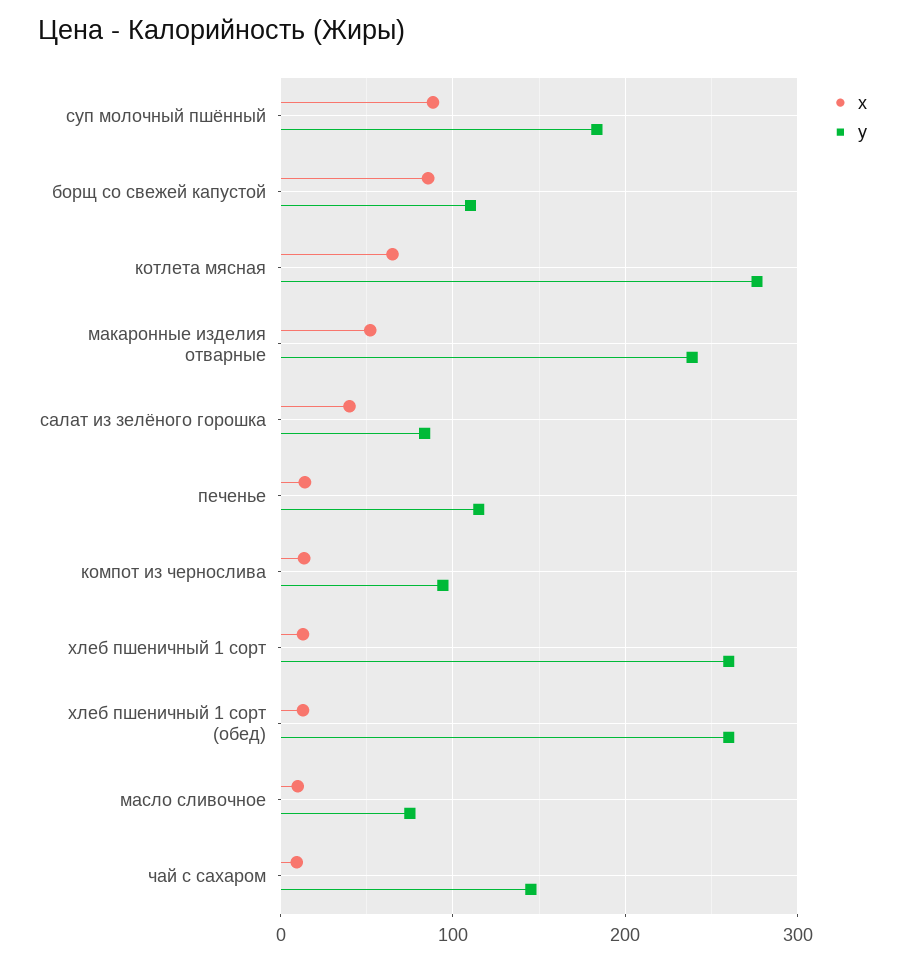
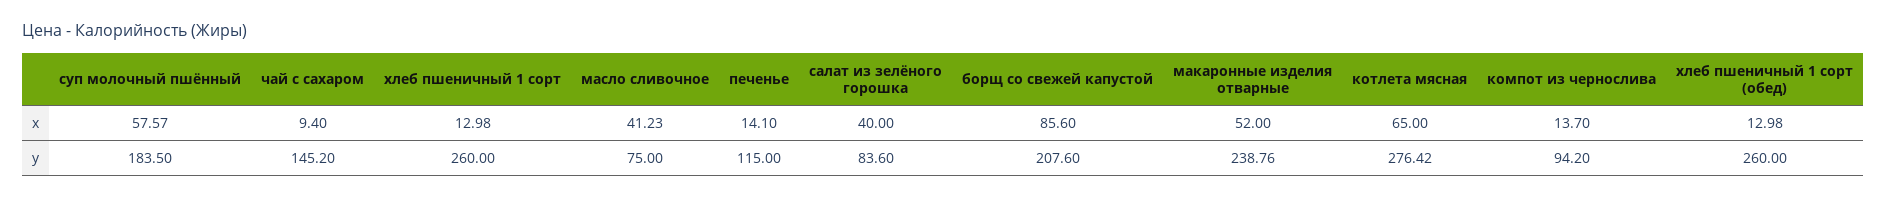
x, суп молочный пшённый: 90 -> 57.57
y, борщ со свежей капустой: 110 -> 207.6
x, масло сливочное: 10 -> 41.23

